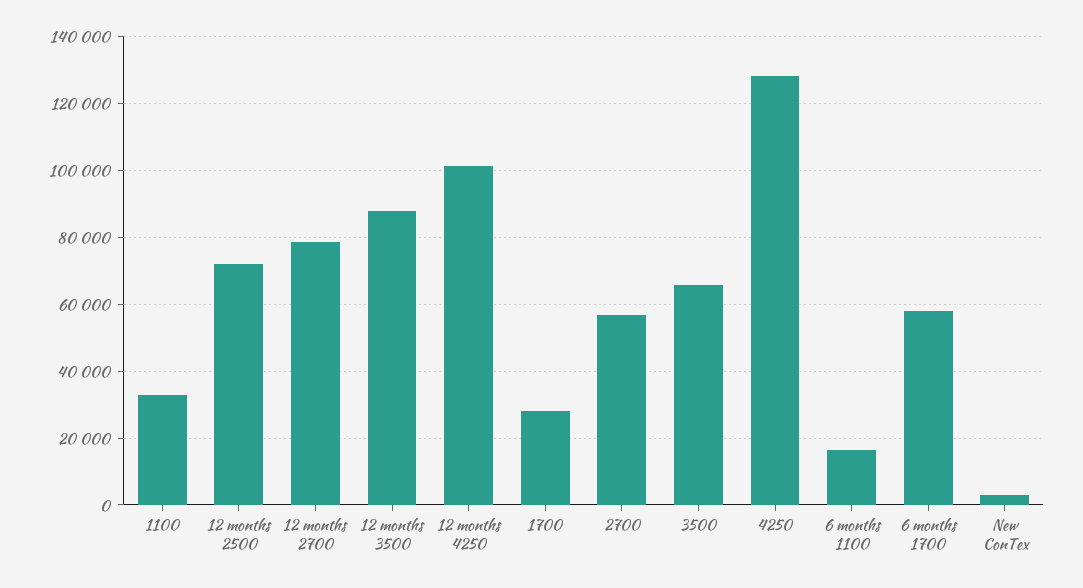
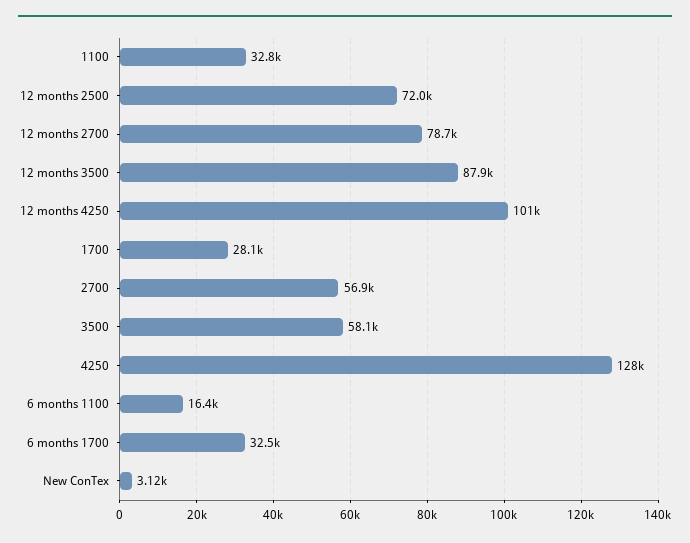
3500: 66000 -> 58100
6 months 1700: 58000 -> 32500

